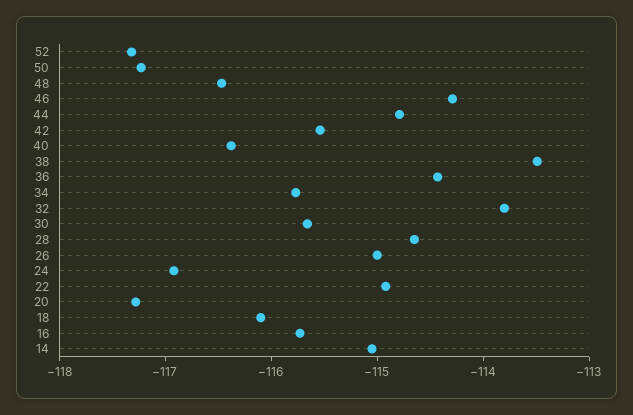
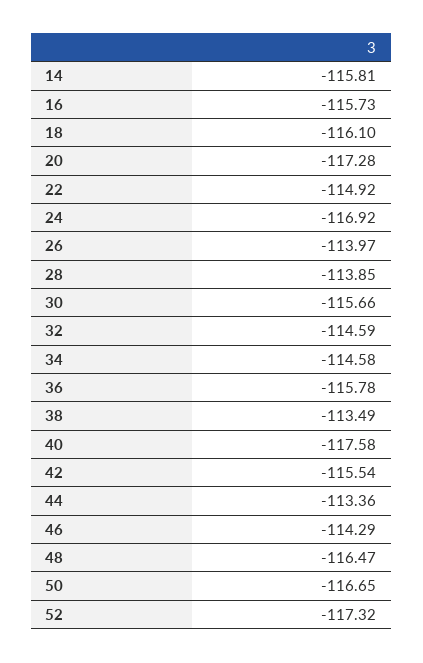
50: -117.2 -> -116.65
44: -114.8 -> -113.36
40: -116.4 -> -117.58
36: -114.4 -> -115.78
34: -115.8 -> -114.58
32: -113.8 -> -114.59
28: -114.6 -> -113.85
26: -115 -> -113.97
14: -115 -> -115.81

